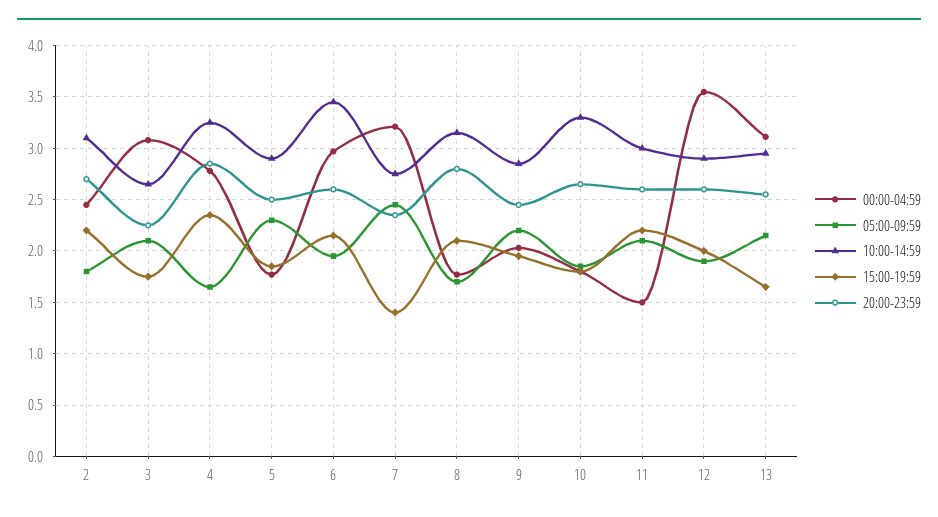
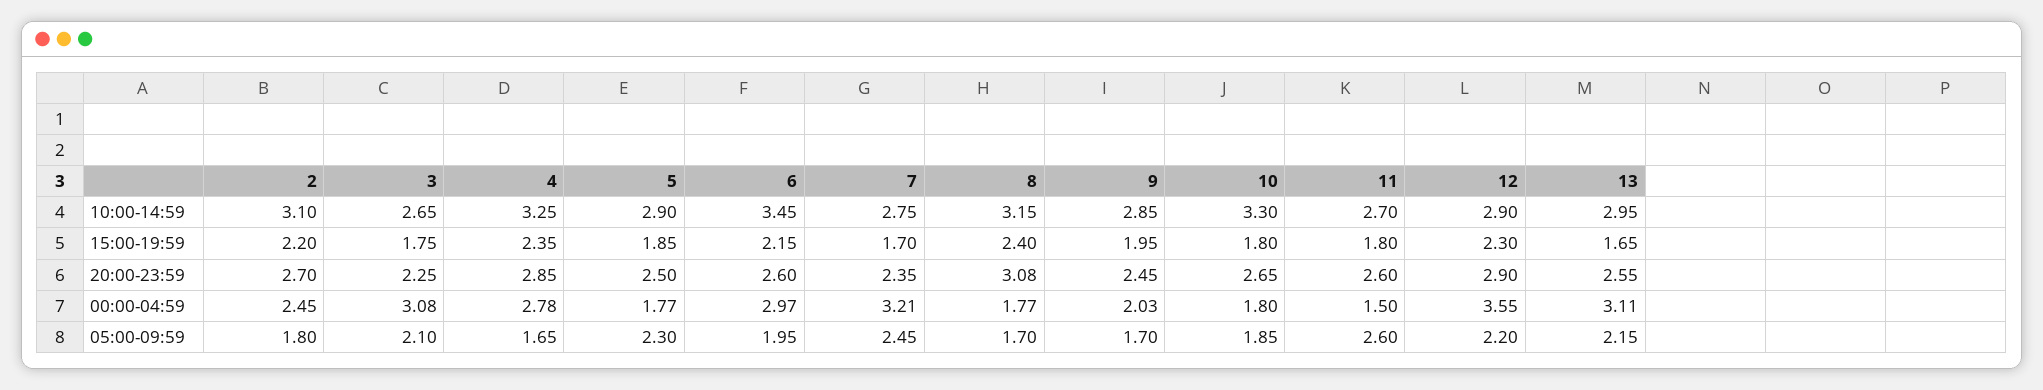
15:00-19:59, 7: 1.4 -> 1.7
15:00-19:59, 8: 2.1 -> 2.4
20:00-23:59, 8: 2.8 -> 3.08
05:00-09:59, 9: 2.2 -> 1.7
05:00-09:59, 11: 2.1 -> 2.6
10:00-14:59, 11: 3 -> 2.7
15:00-19:59, 11: 2.2 -> 1.8
05:00-09:59, 12: 1.9 -> 2.2
15:00-19:59, 12: 2 -> 2.3
20:00-23:59, 12: 2.6 -> 2.9

